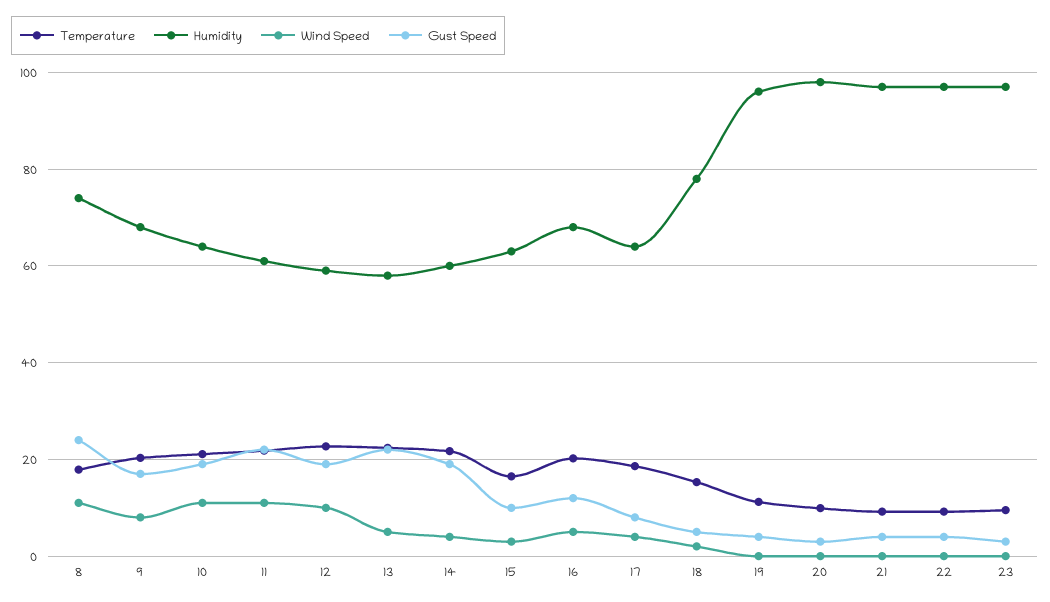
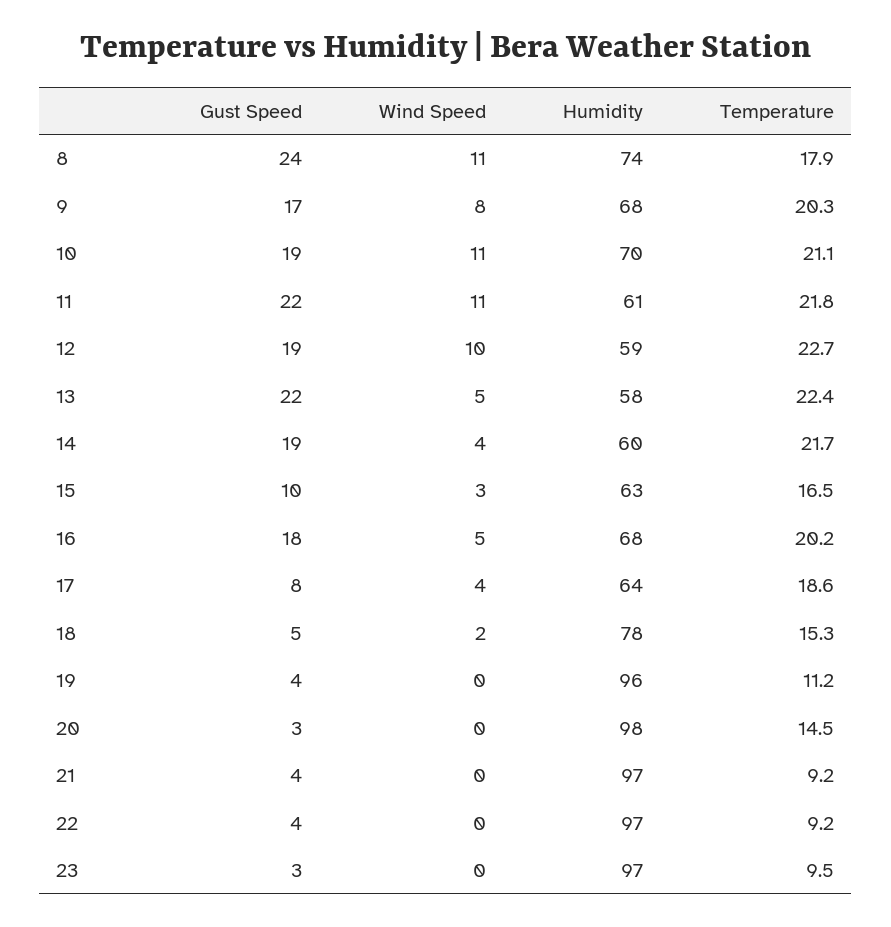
Humidity, 10: 64 -> 70
Gust Speed, 16: 12 -> 18
Temperature, 20: 10 -> 14.5

